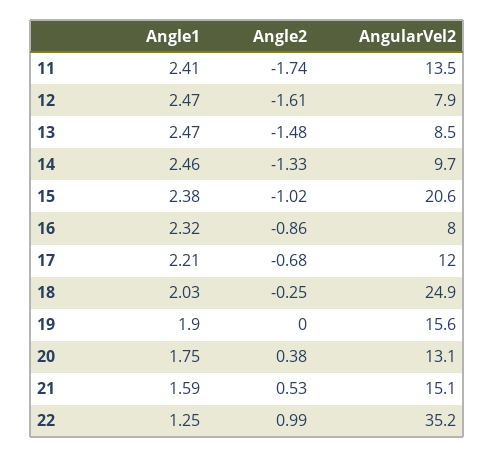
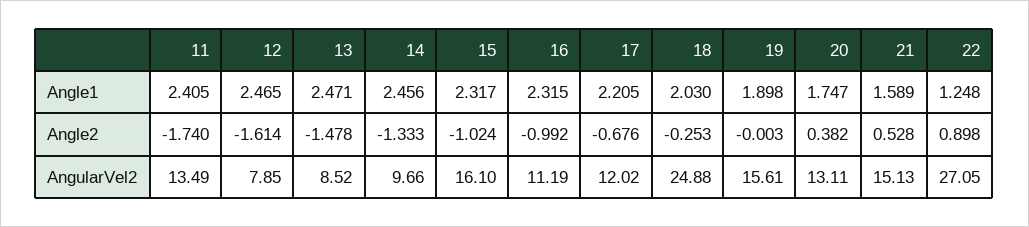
Angle1, 15: 2.38 -> 2.317
AngularVel2, 15: 20.6 -> 16.1
Angle2, 16: -0.86 -> -0.992
AngularVel2, 16: 8 -> 11.19
Angle2, 22: 0.99 -> 0.898
AngularVel2, 22: 35.2 -> 27.05

